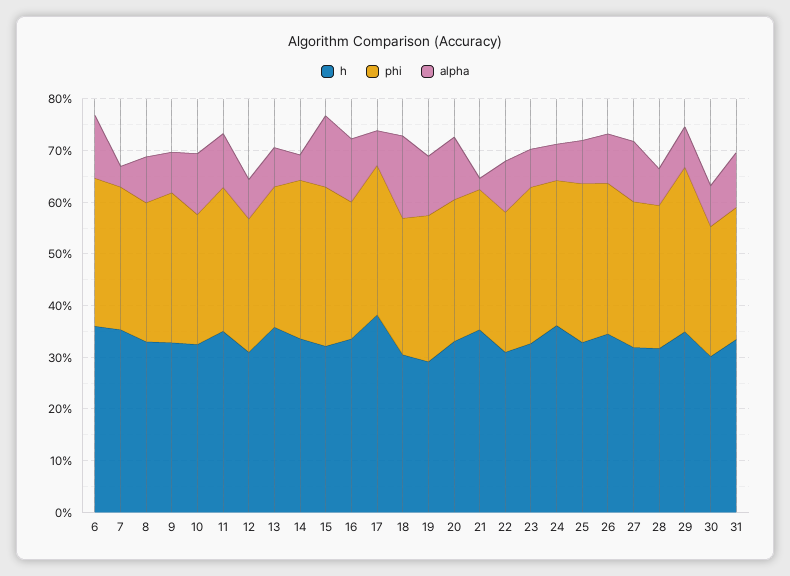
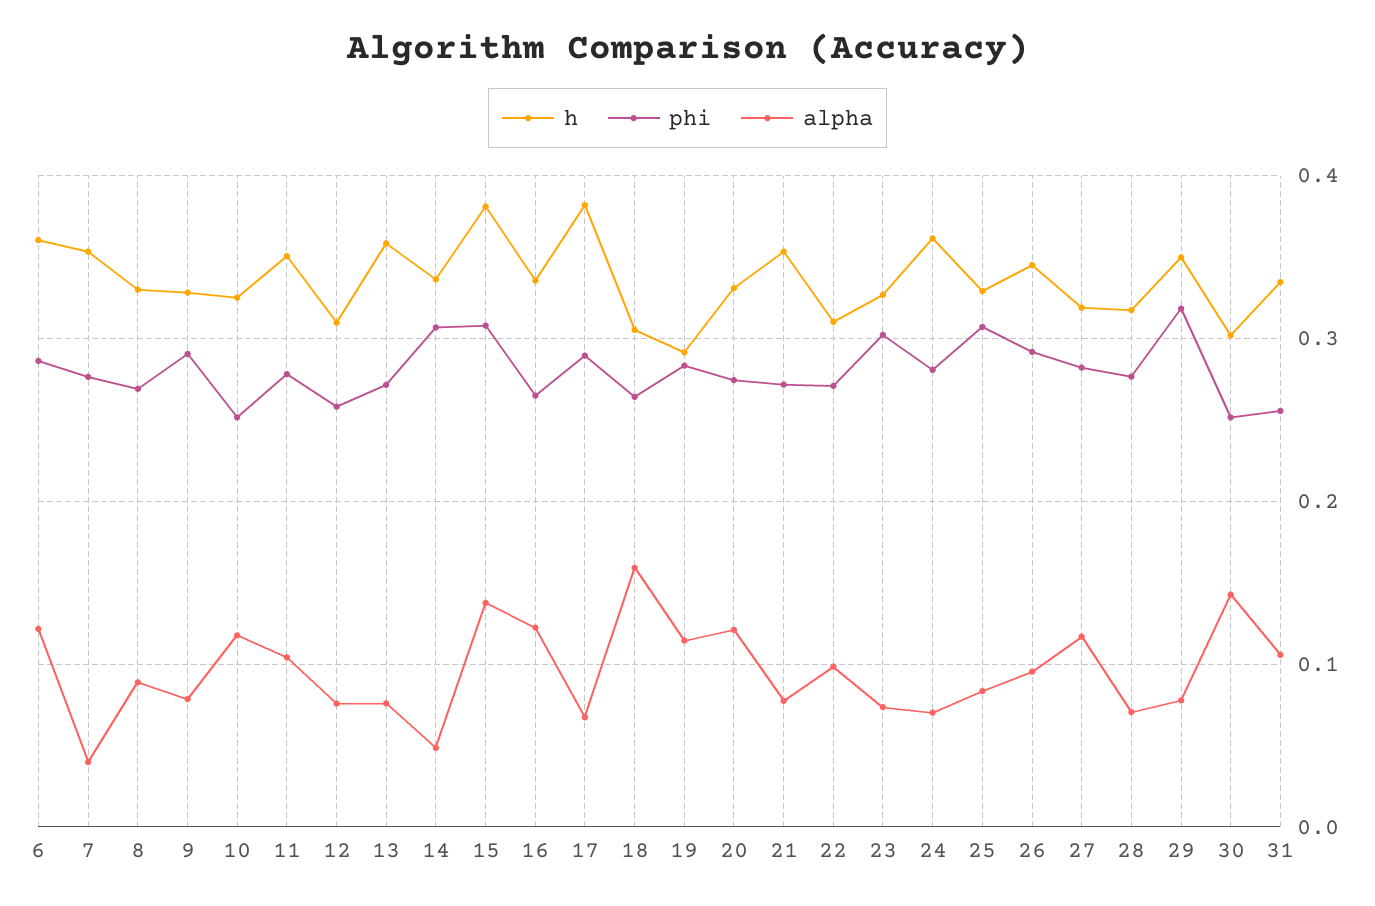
h, 15: 0.32 -> 0.38
alpha, 21: 0.02 -> 0.08
alpha, 30: 0.08 -> 0.14

